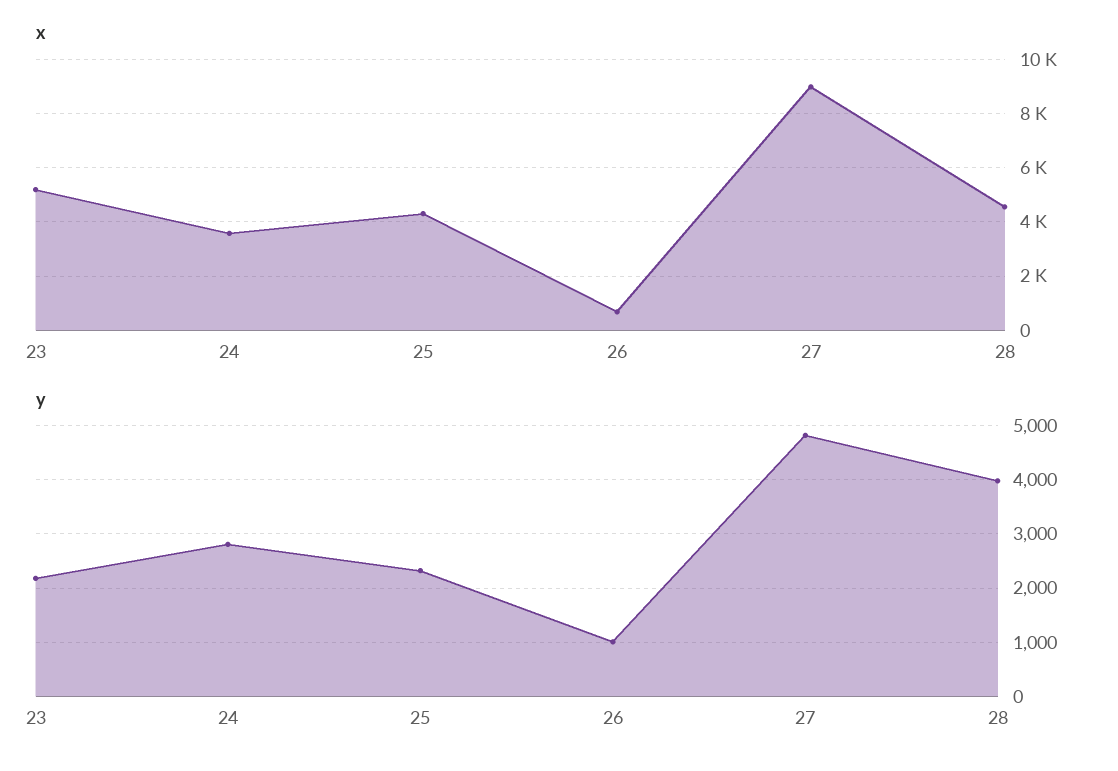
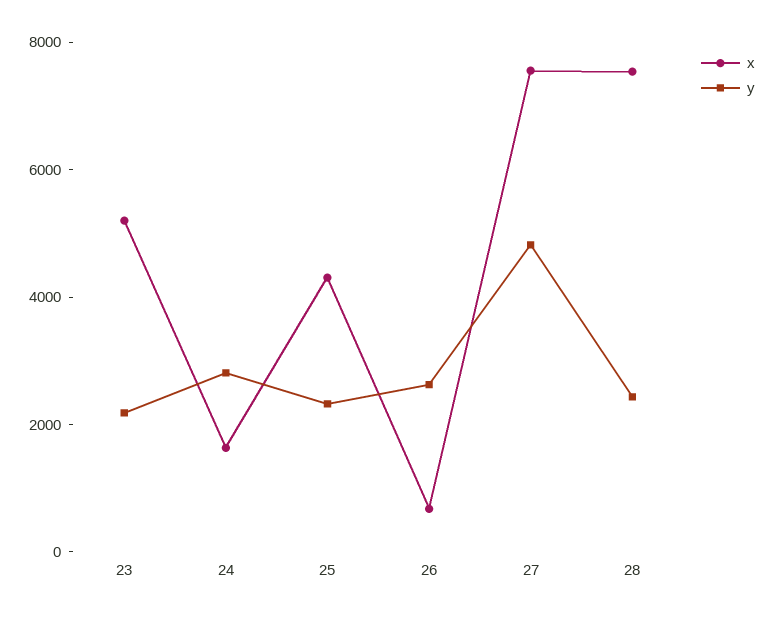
x, 24: 3500 -> 1500
x, 27: 9000 -> 7500
x, 28: 4500 -> 7500
y, 26: 1000 -> 2500
y, 28: 4000 -> 2500

